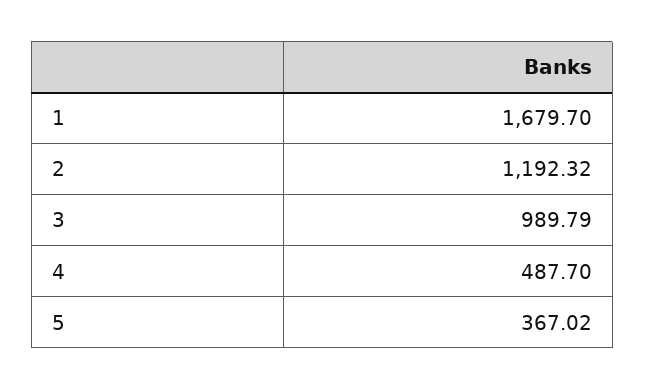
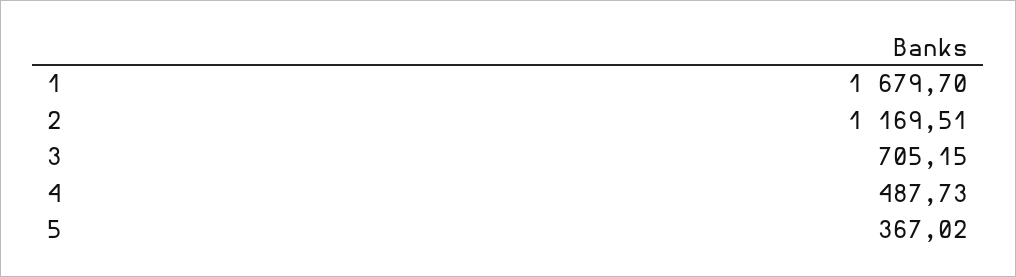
2: 1192.32 -> 1169.51
3: 989.79 -> 705.15
4: 487.7 -> 487.73

